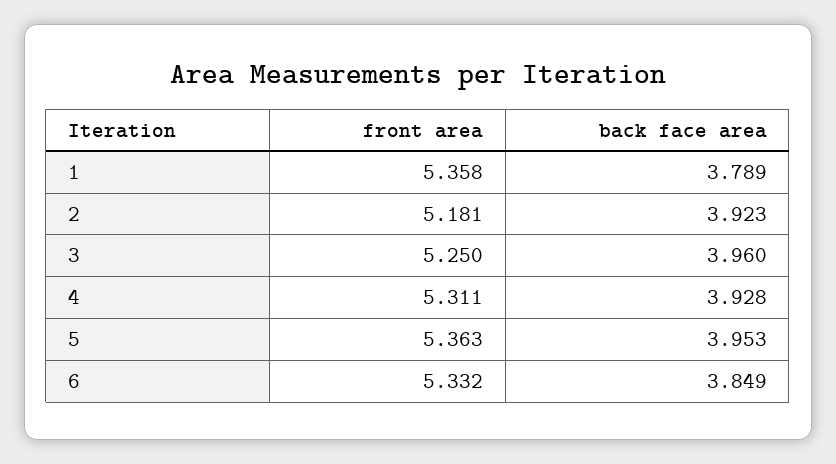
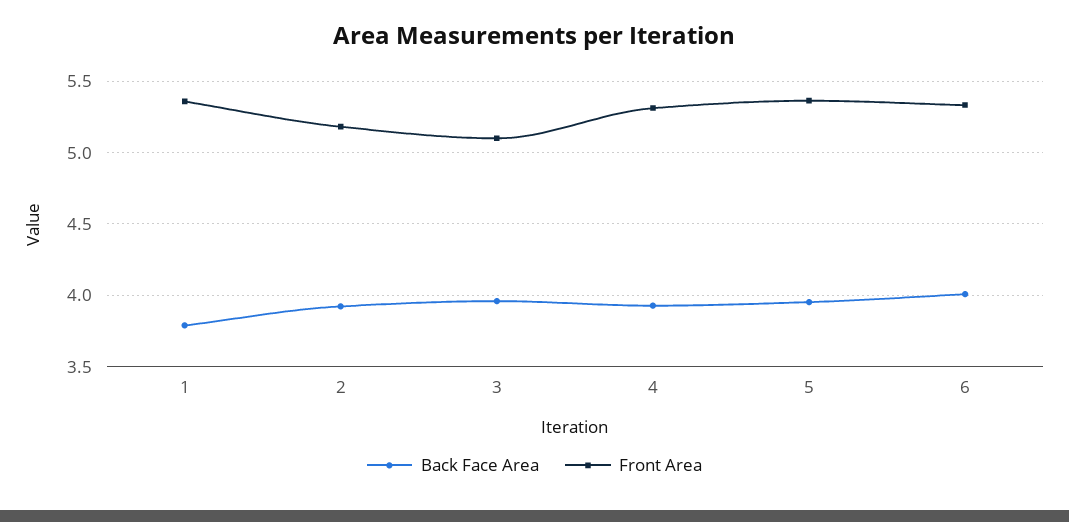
front area, 3: 5.25 -> 5.1
back face area, 6: 3.849 -> 4

